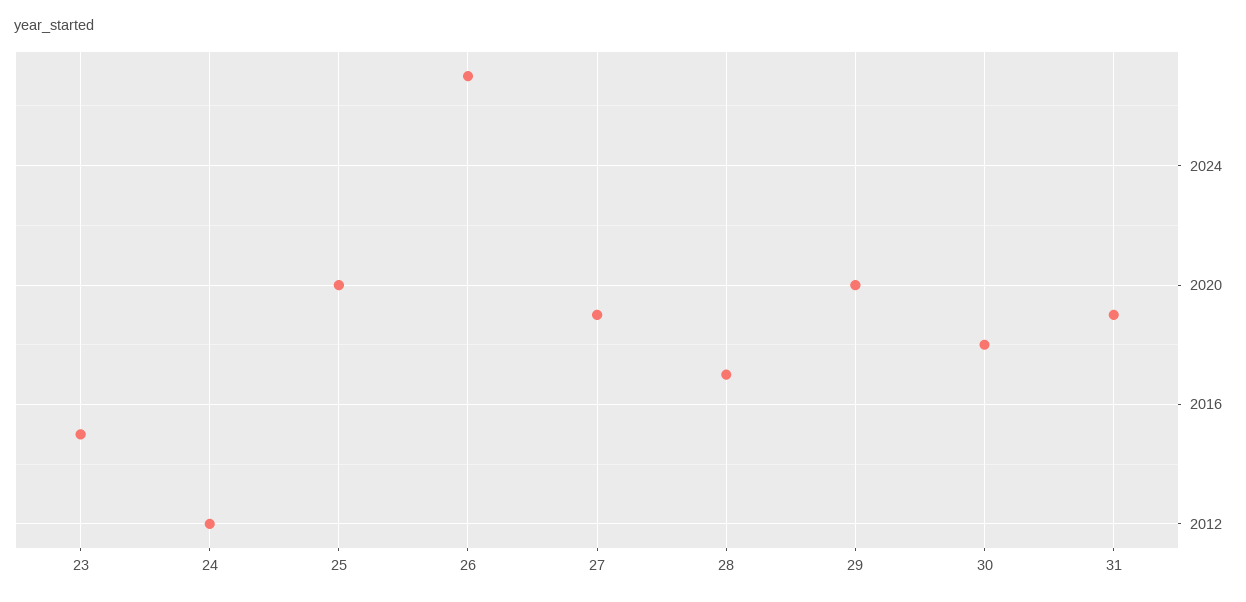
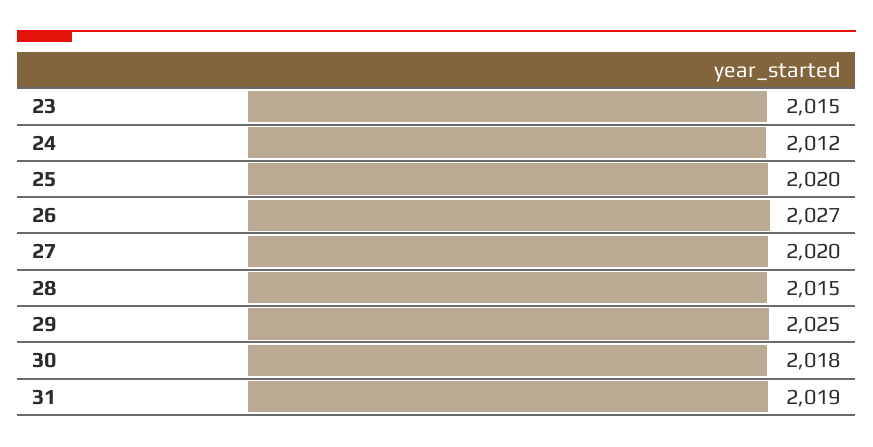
27: 2019 -> 2020
28: 2017 -> 2015
29: 2020 -> 2025

